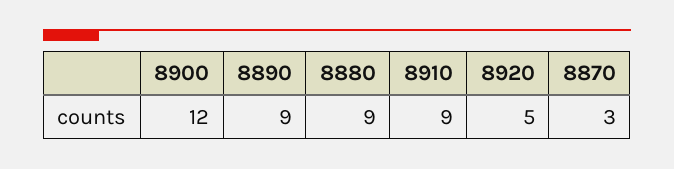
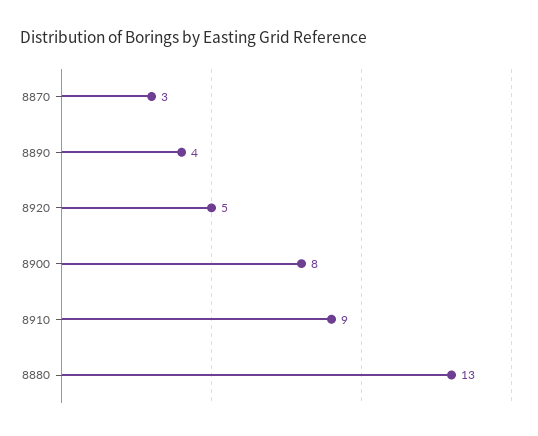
8900: 12 -> 8
8890: 9 -> 4
8880: 9 -> 13

